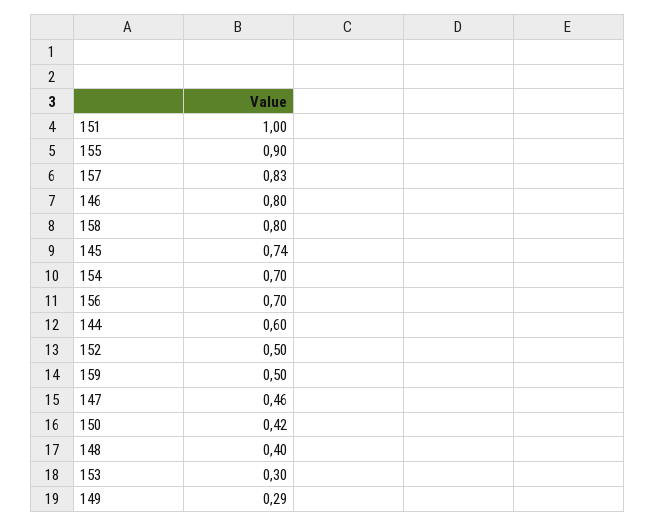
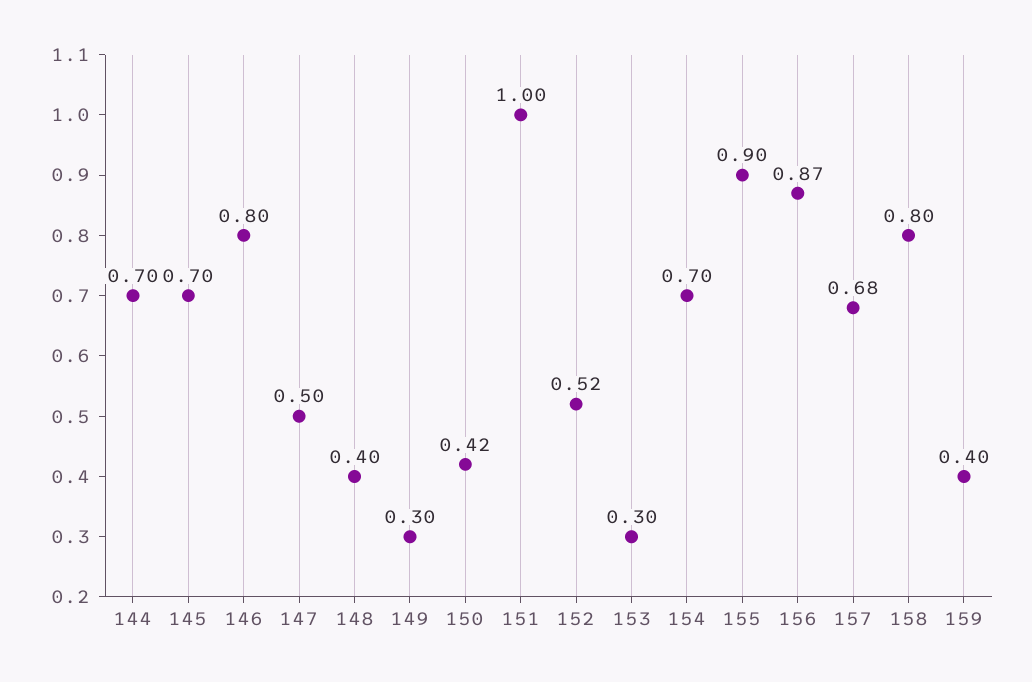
157: 0.83 -> 0.68
145: 0.74 -> 0.7
156: 0.7 -> 0.87
144: 0.6 -> 0.7
152: 0.5 -> 0.52
159: 0.5 -> 0.4
147: 0.46 -> 0.5
149: 0.29 -> 0.3

